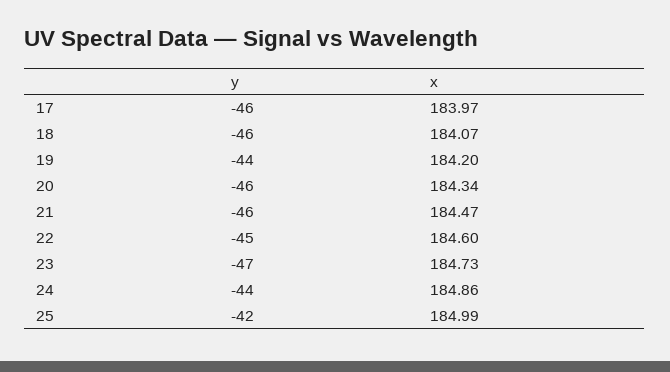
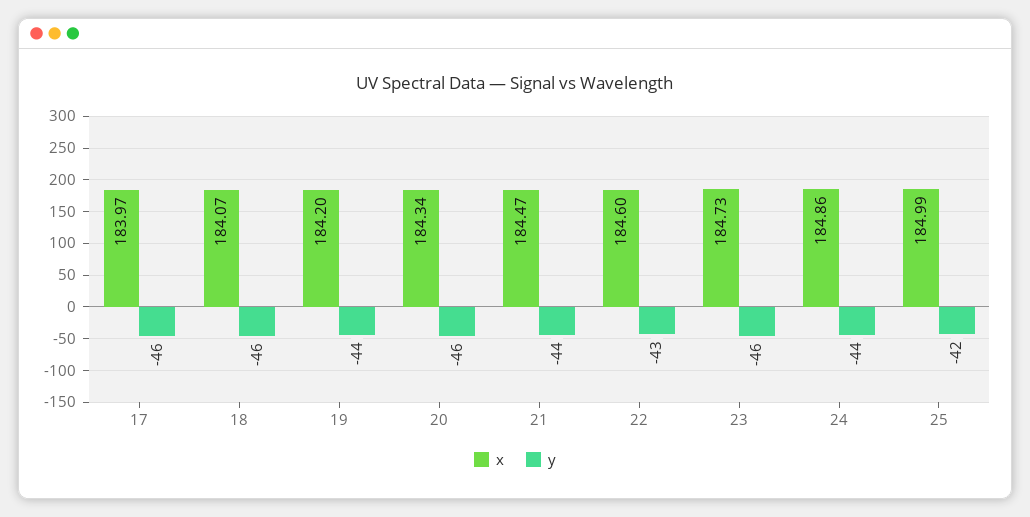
y, 21: -46 -> -44
y, 22: -45 -> -43
y, 23: -47 -> -46

